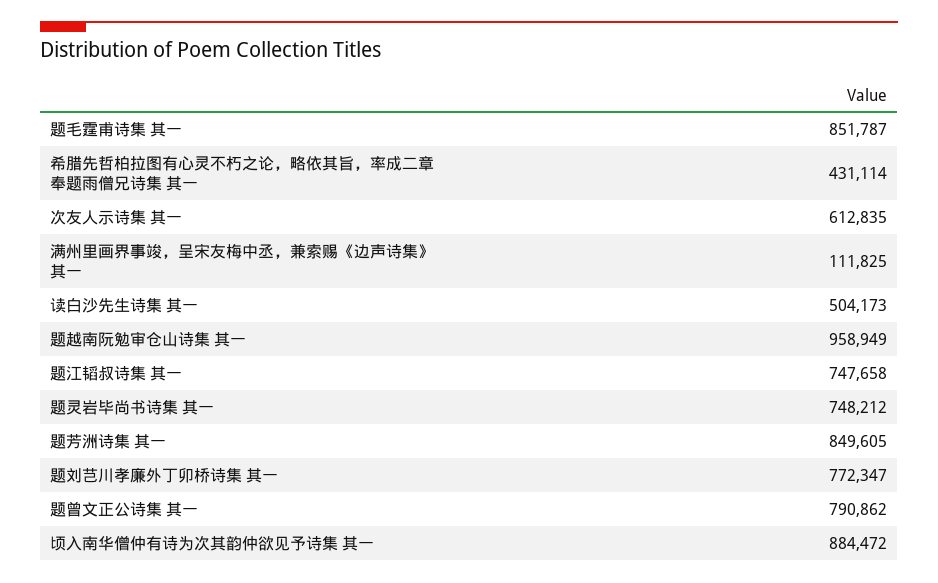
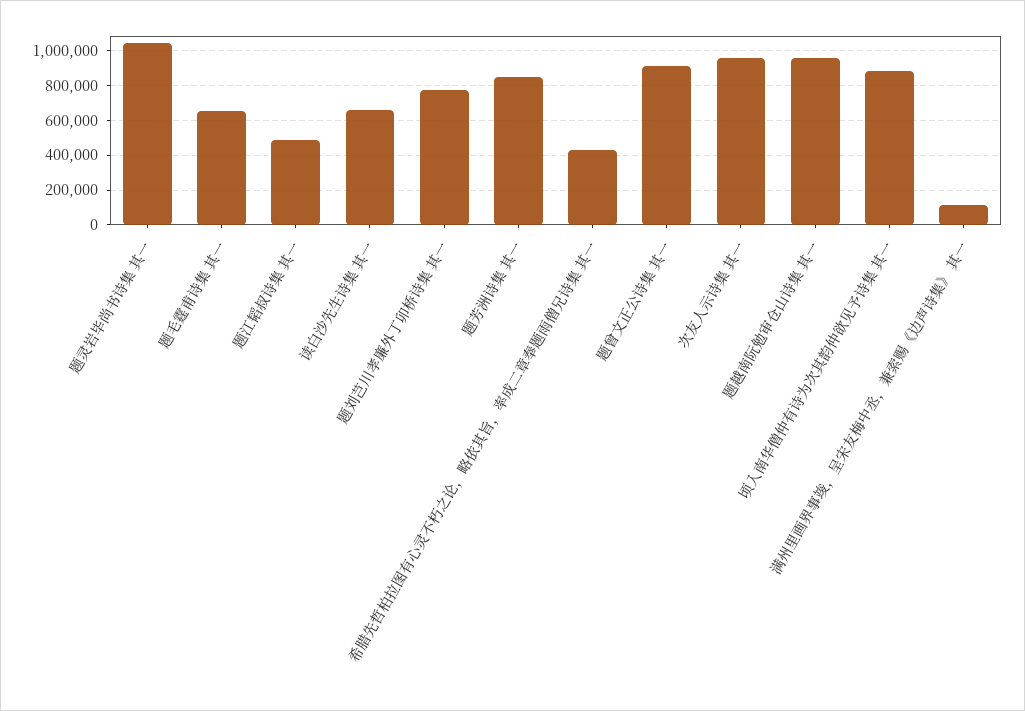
题毛霆甫诗集 其一: 851787 -> 650000
次友人示诗集 其一: 612835 -> 950000
读白沙先生诗集 其一: 504173 -> 650000
题江韬叔诗集 其一: 747658 -> 500000
题灵岩毕尚书诗集 其一: 748212 -> 1050000
题曾文正公诗集 其一: 790862 -> 900000

